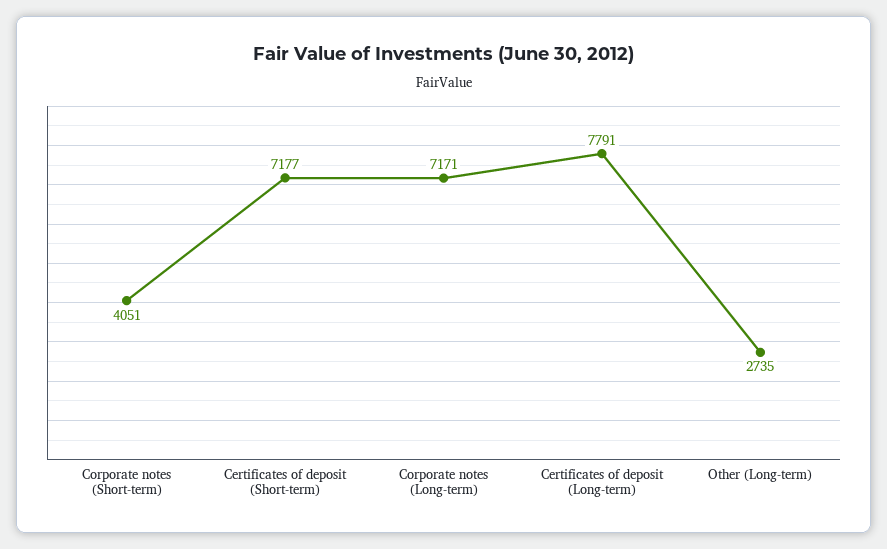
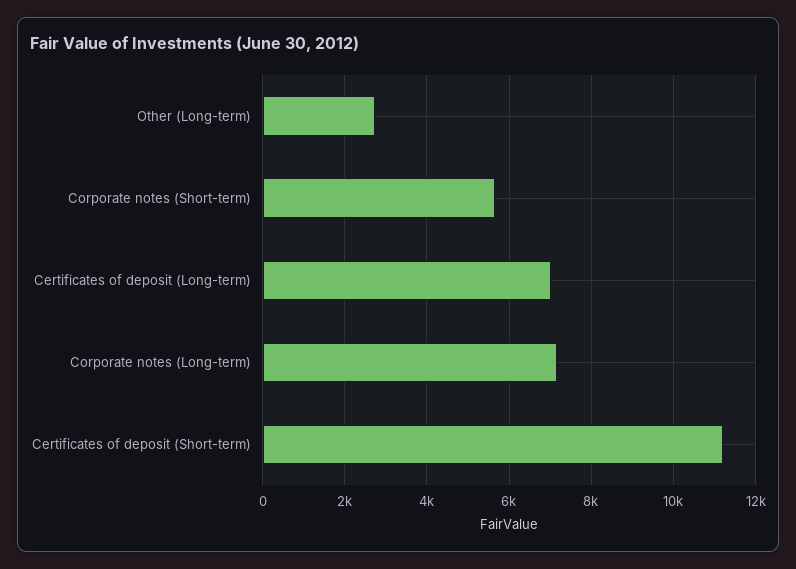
Corporate notes (Short-term): 4051 -> 5600
Certificates of deposit (Short-term): 7177 -> 11200
Certificates of deposit (Long-term): 7791 -> 7000

